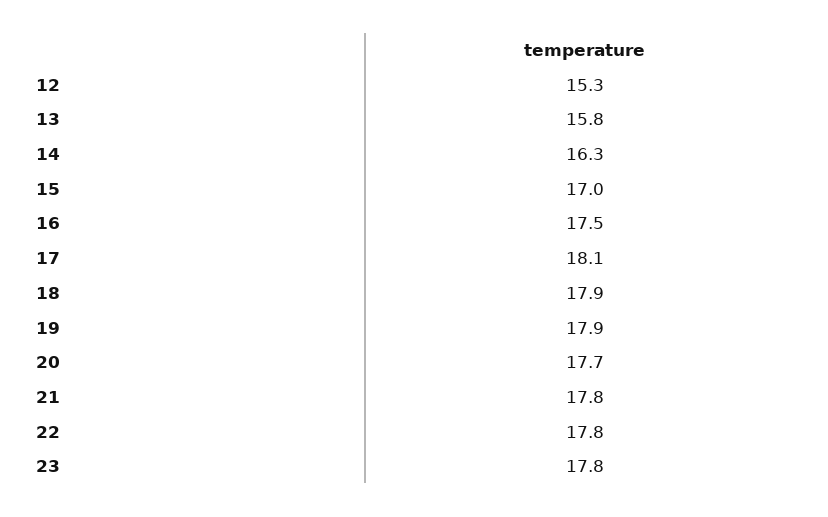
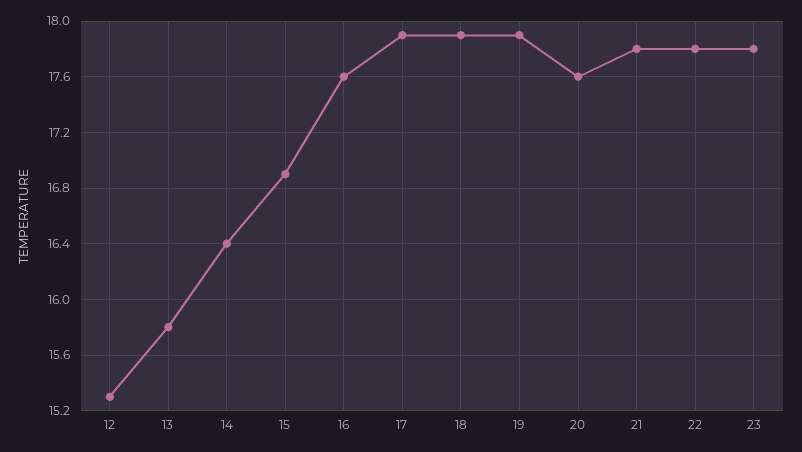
14: 16.3 -> 16.4
15: 17 -> 16.9
16: 17.5 -> 17.6
17: 18.1 -> 17.9
20: 17.7 -> 17.6

